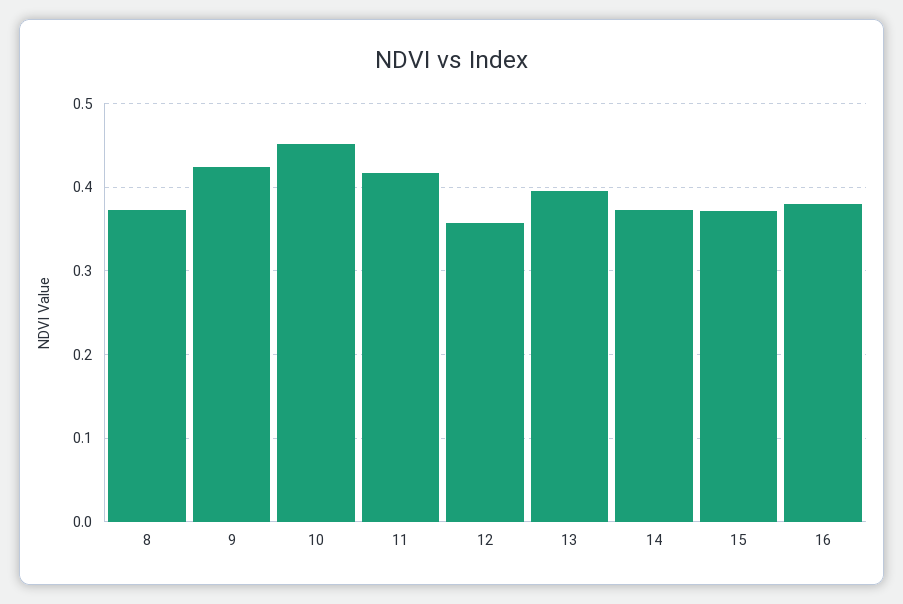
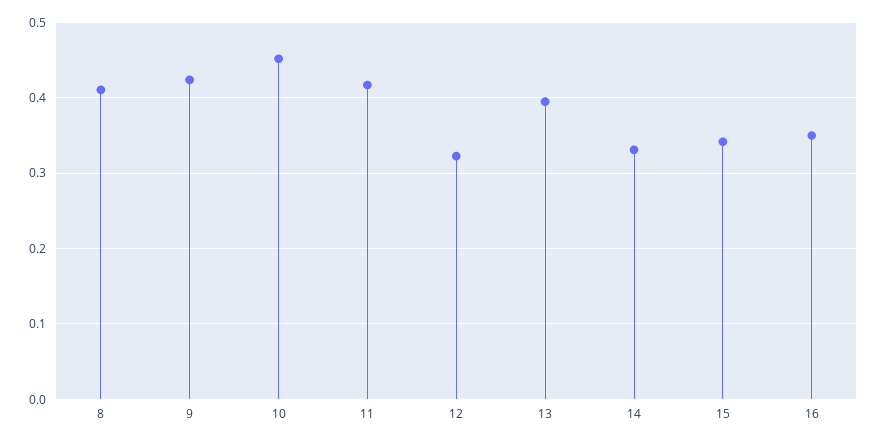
8: 0.37 -> 0.41
12: 0.36 -> 0.32
14: 0.37 -> 0.33
15: 0.37 -> 0.34
16: 0.38 -> 0.35

